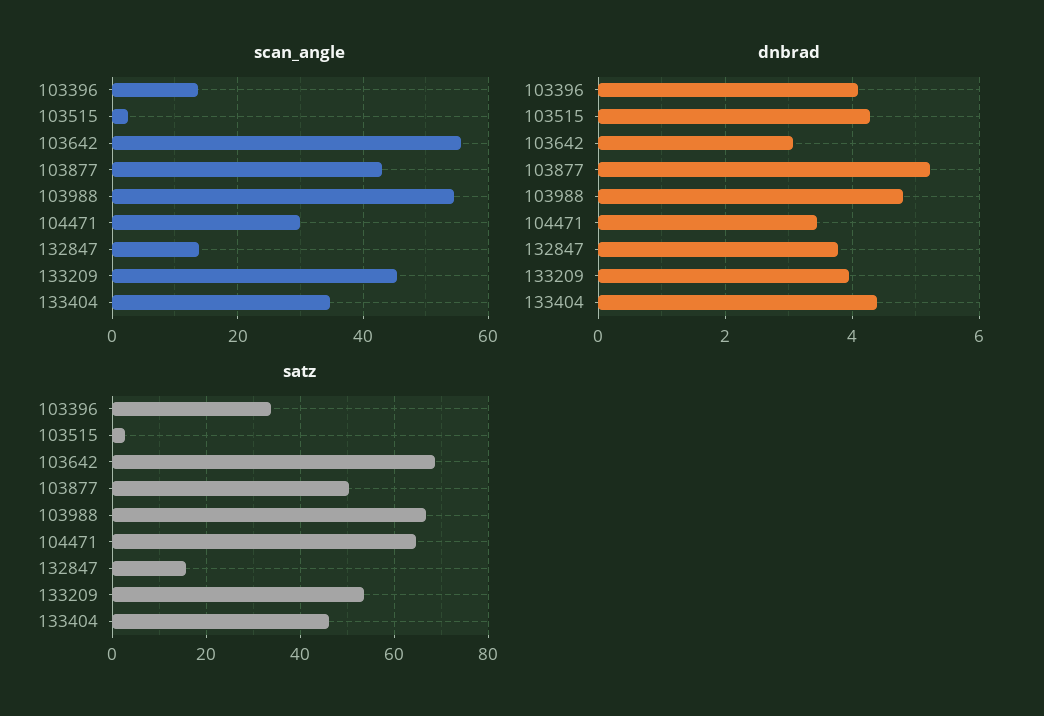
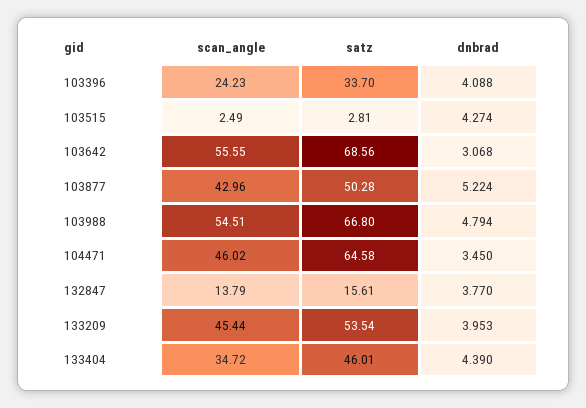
scan_angle, 103396: 14 -> 24.23
scan_angle, 104471: 30 -> 46.02

